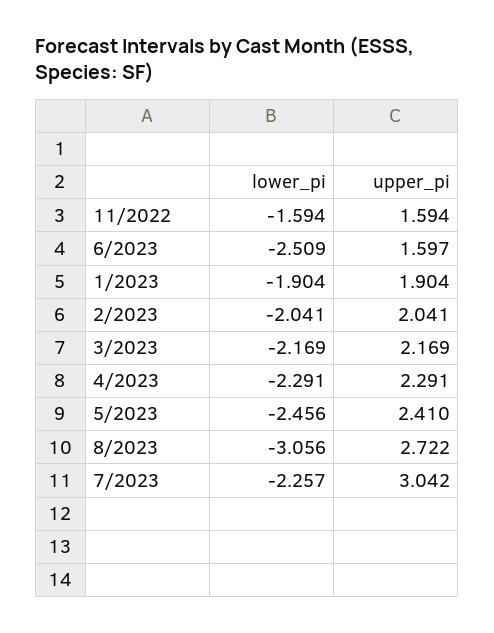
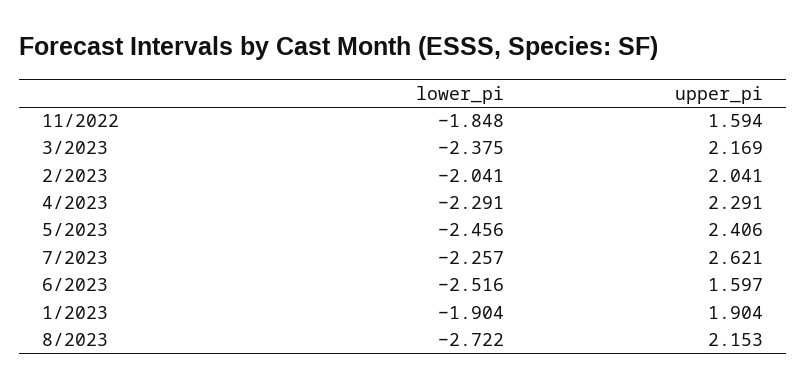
lower_pi, 11/2022: -1.594 -> -1.848
lower_pi, 6/2023: -2.509 -> -2.516
lower_pi, 3/2023: -2.169 -> -2.375
upper_pi, 5/2023: 2.41 -> 2.406
lower_pi, 8/2023: -3.056 -> -2.722
upper_pi, 8/2023: 2.722 -> 2.153
upper_pi, 7/2023: 3.042 -> 2.621

